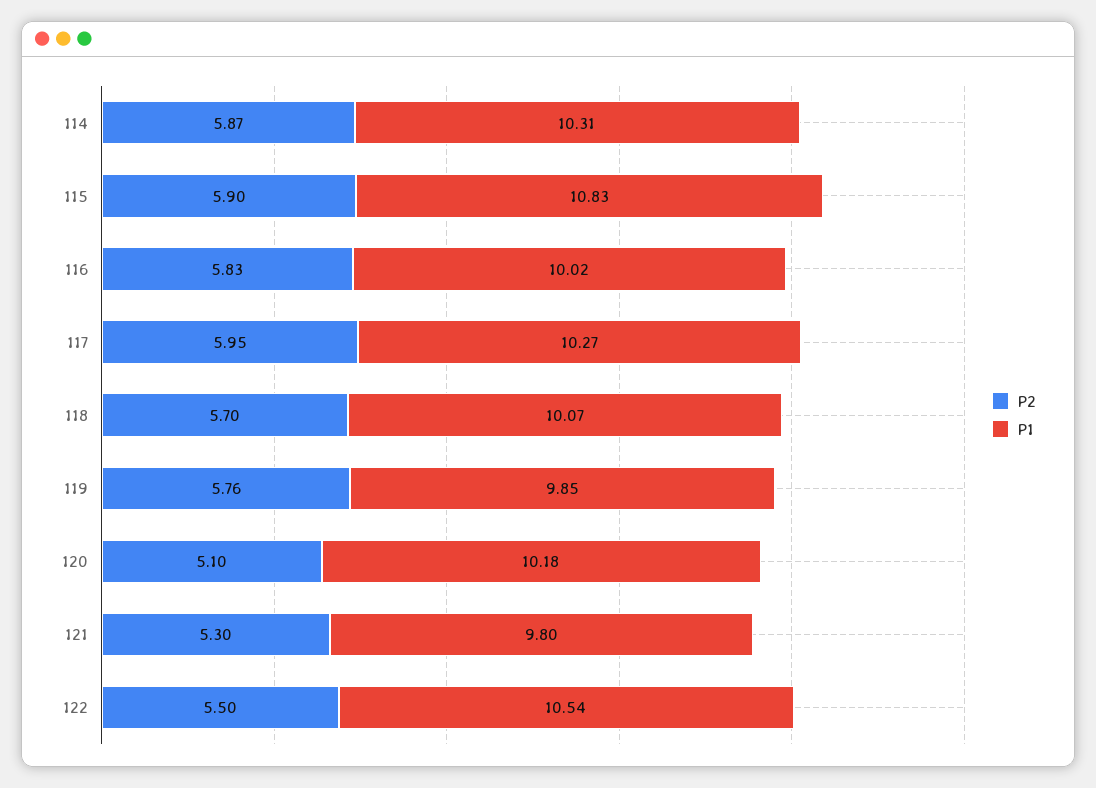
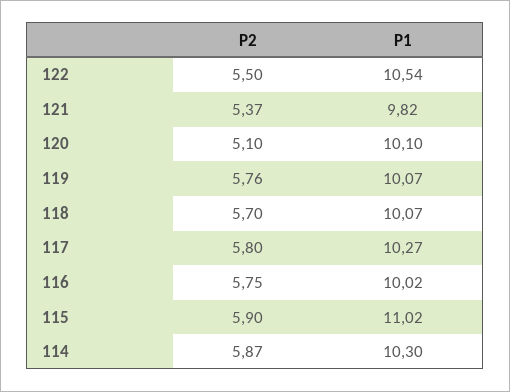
P1, 114: 10.31 -> 10.3
P1, 115: 10.83 -> 11.02
P2, 116: 5.83 -> 5.75
P2, 117: 5.95 -> 5.8
P1, 119: 9.85 -> 10.07
P1, 120: 10.18 -> 10.1
P2, 121: 5.3 -> 5.37
P1, 121: 9.8 -> 9.82

